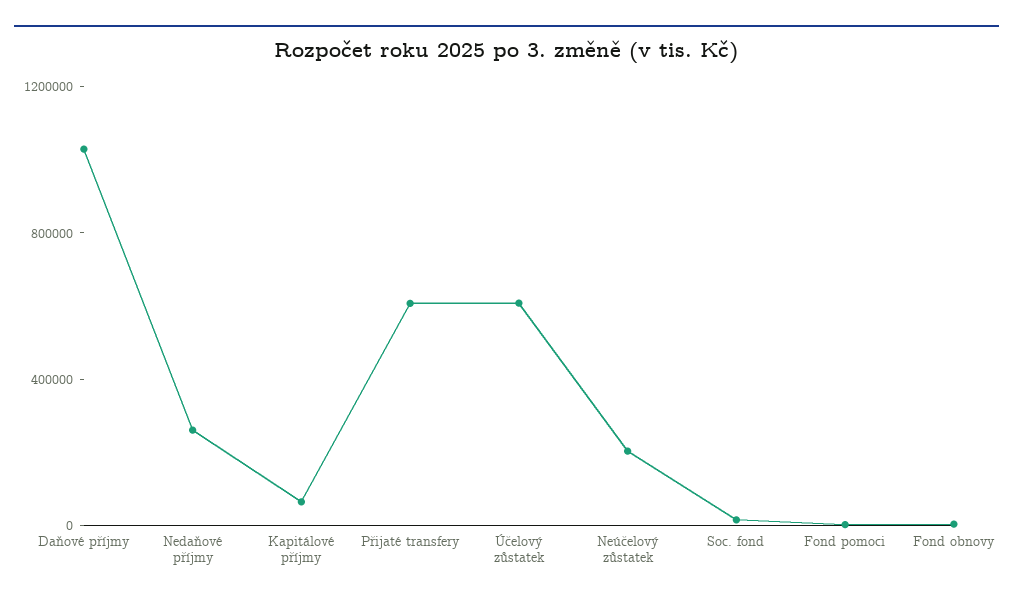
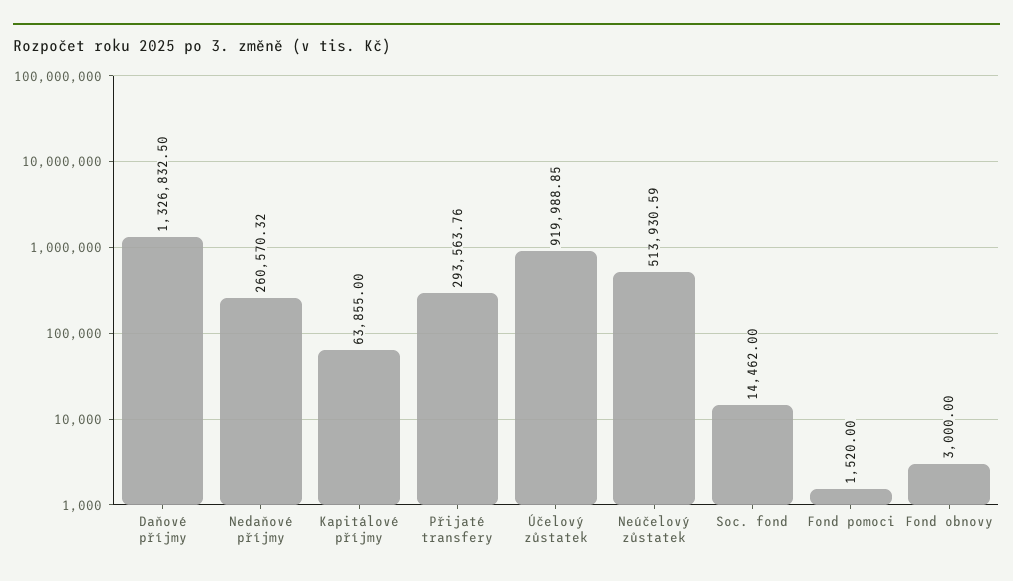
Daňové příjmy: 1000000 -> 1326832.5
Přijaté transfery: 600000 -> 293563.76
Účelový zůstatek: 600000 -> 919988.85
Neúčelový zůstatek: 200000 -> 513930.59

